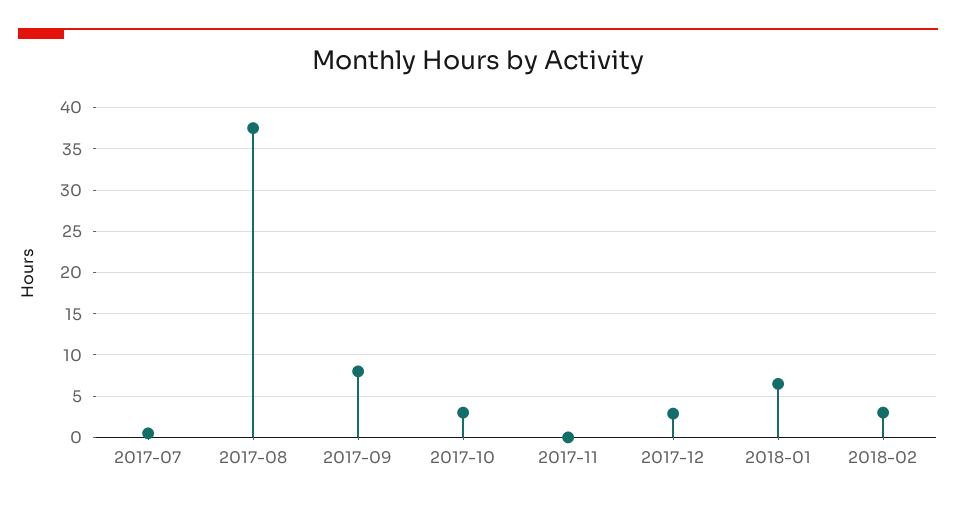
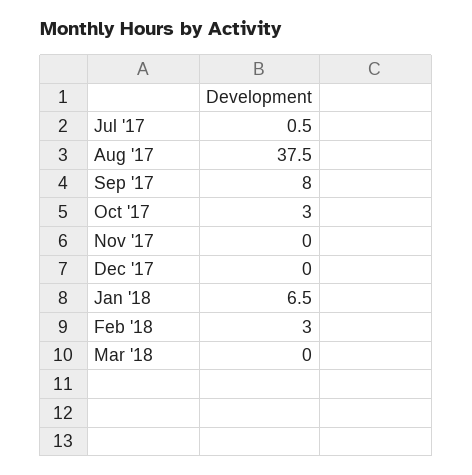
2017-12: 3 -> 0
Mar '18: none -> 0

